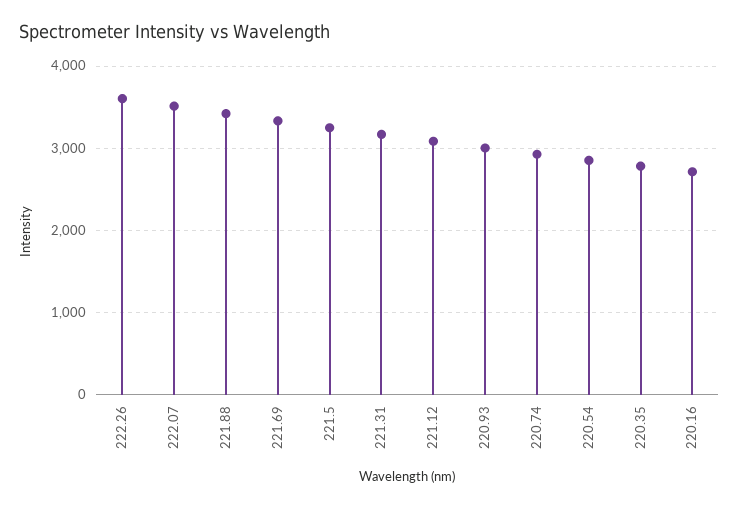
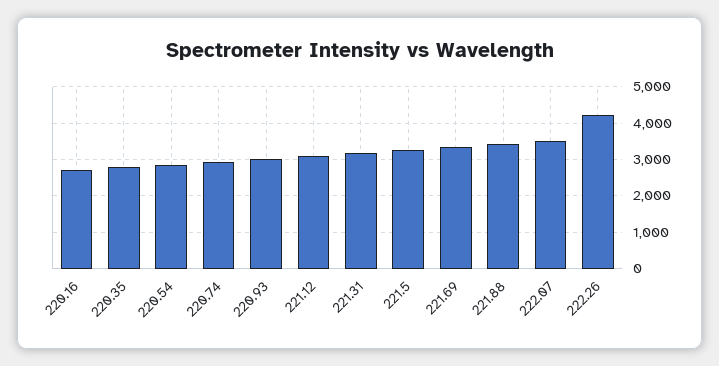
222.26: 3600 -> 4200

